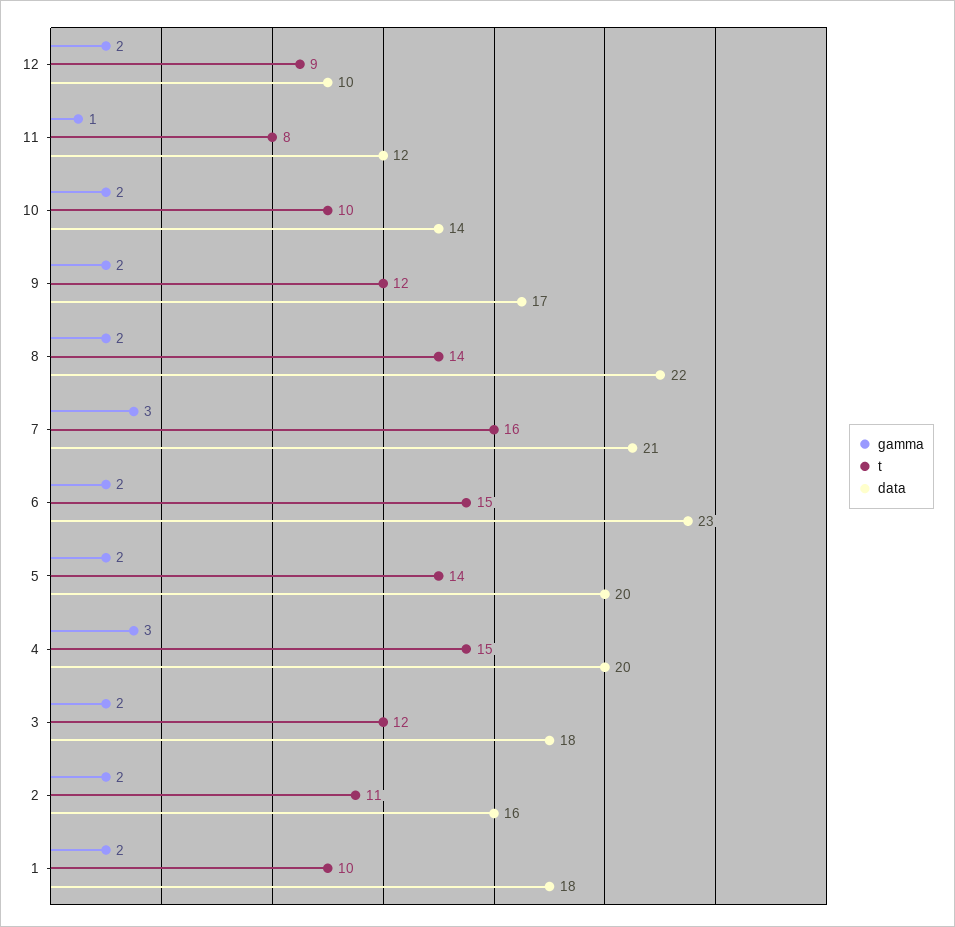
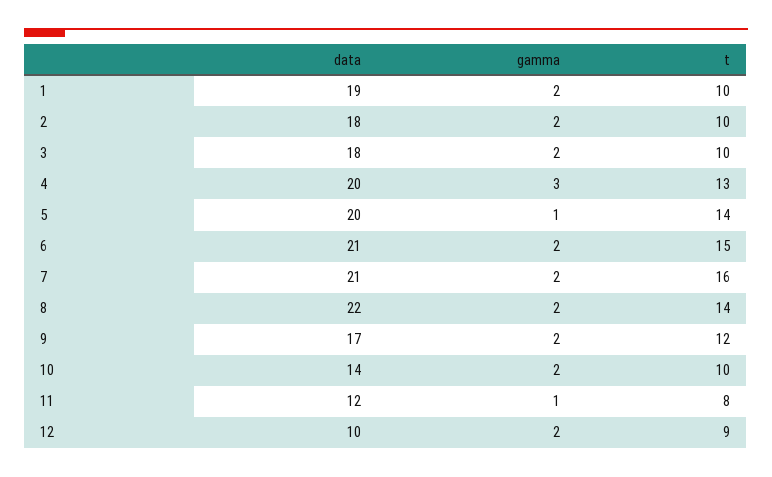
gamma, 7: 3 -> 2
data, 6: 23 -> 21
gamma, 5: 2 -> 1
t, 4: 15 -> 13
t, 3: 12 -> 10
t, 2: 11 -> 10
data, 2: 16 -> 18
data, 1: 18 -> 19

